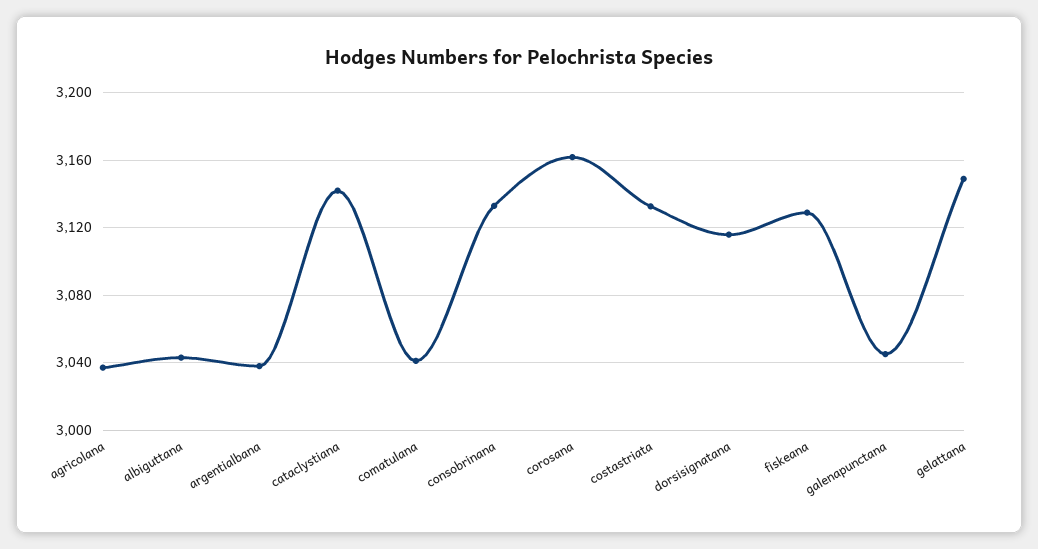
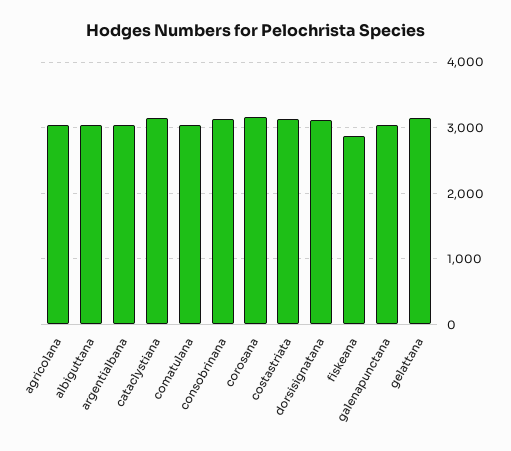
fiskeana: 3130 -> 2900

